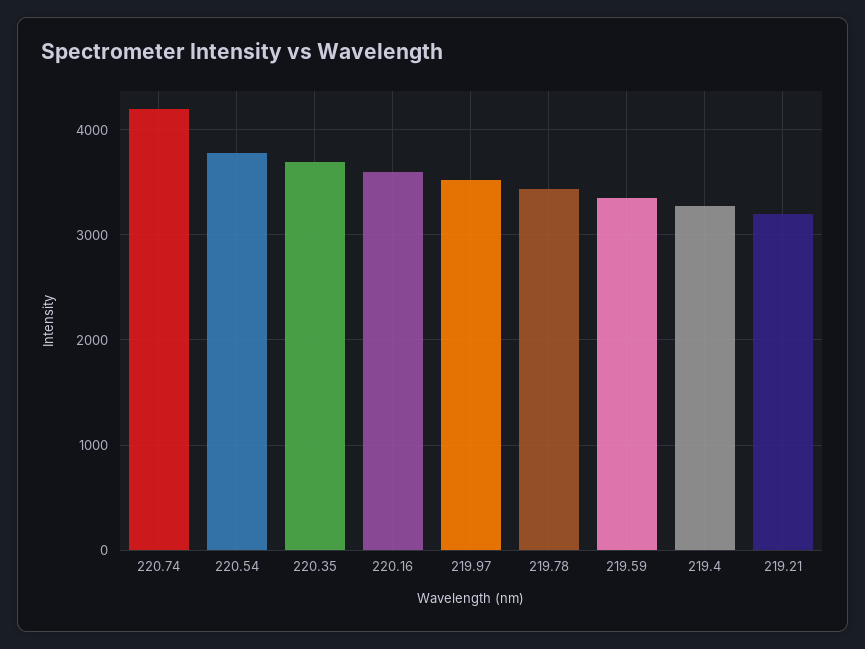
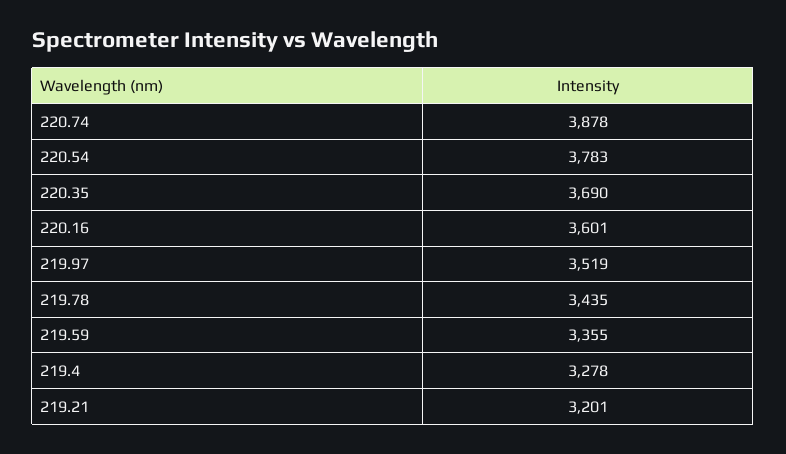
220.74: 4200 -> 3878

